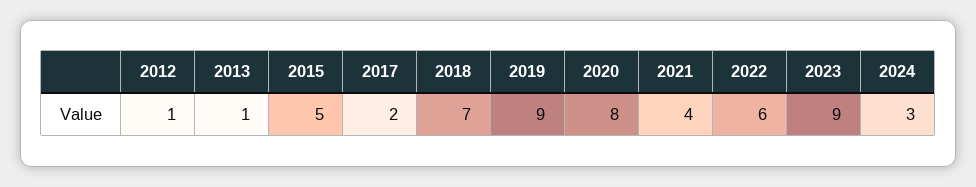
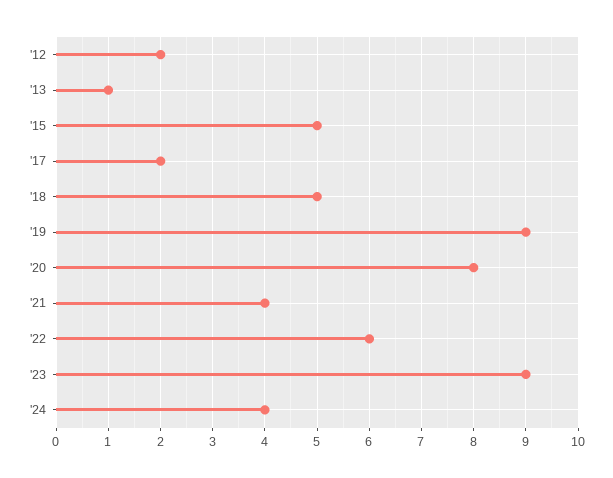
2012: 1 -> 2
2018: 7 -> 5
2024: 3 -> 4

